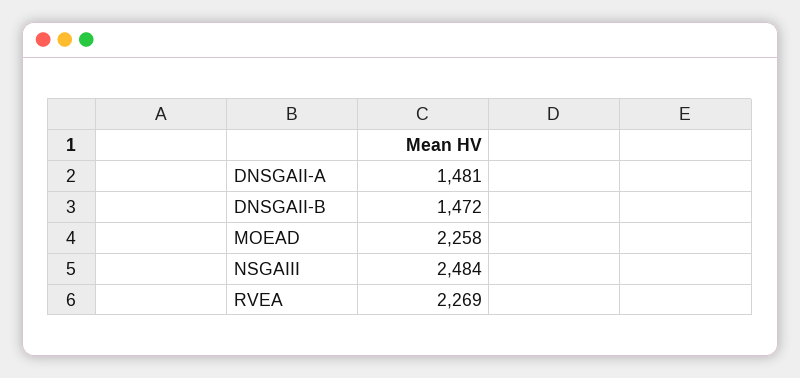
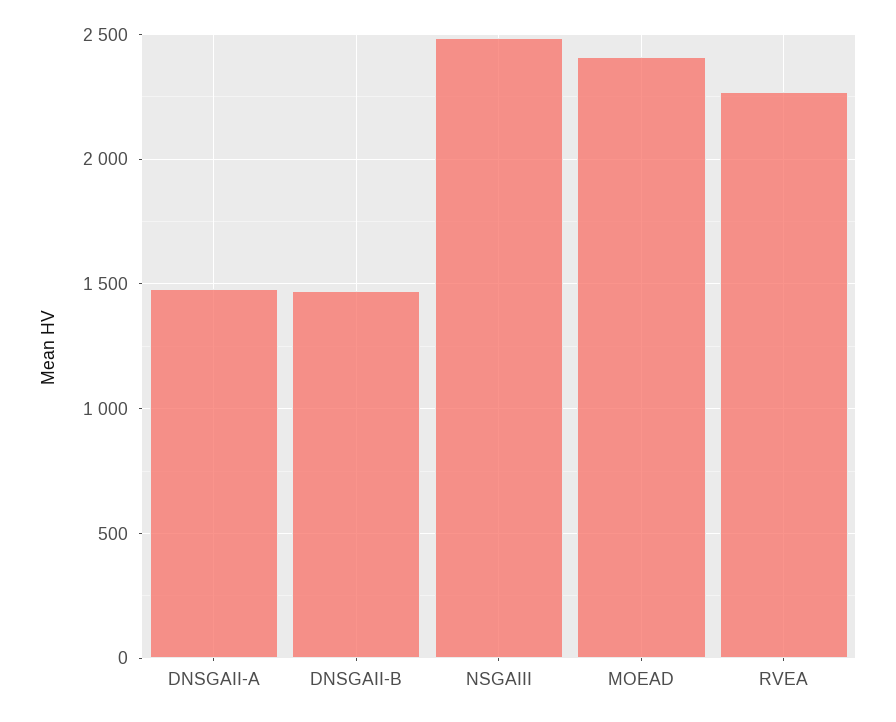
MOEAD: 2258 -> 2400

